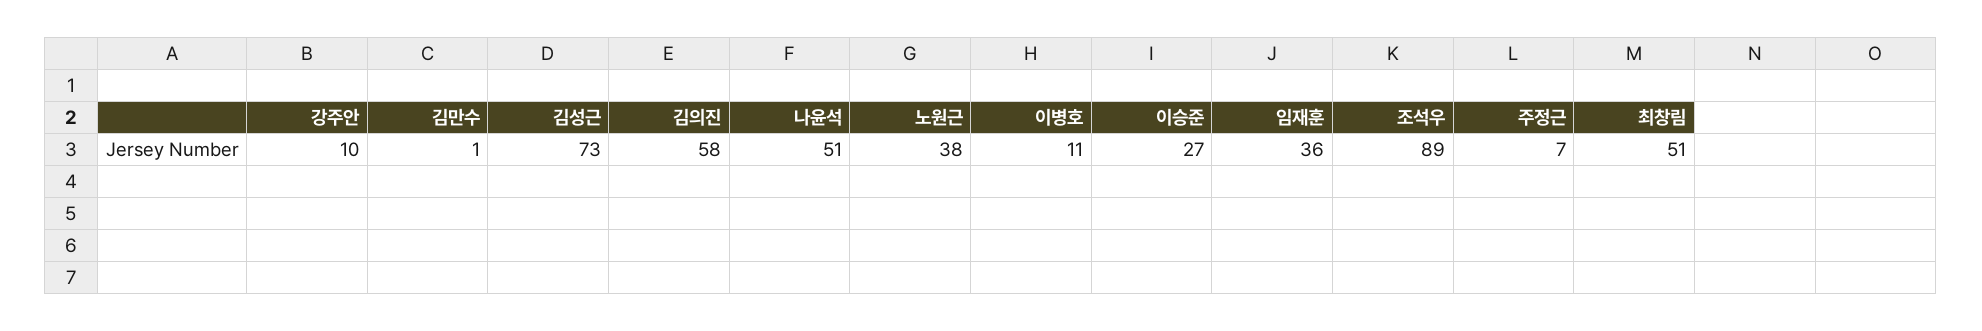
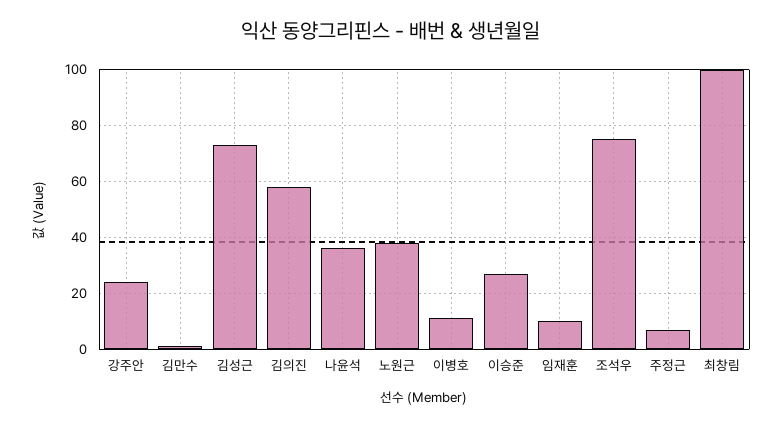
강주안: 10 -> 25
나윤석: 51 -> 35
임재훈: 36 -> 10
조석우: 89 -> 75
최창림: 51 -> 100

